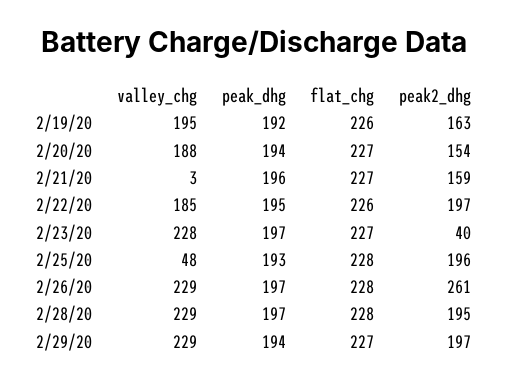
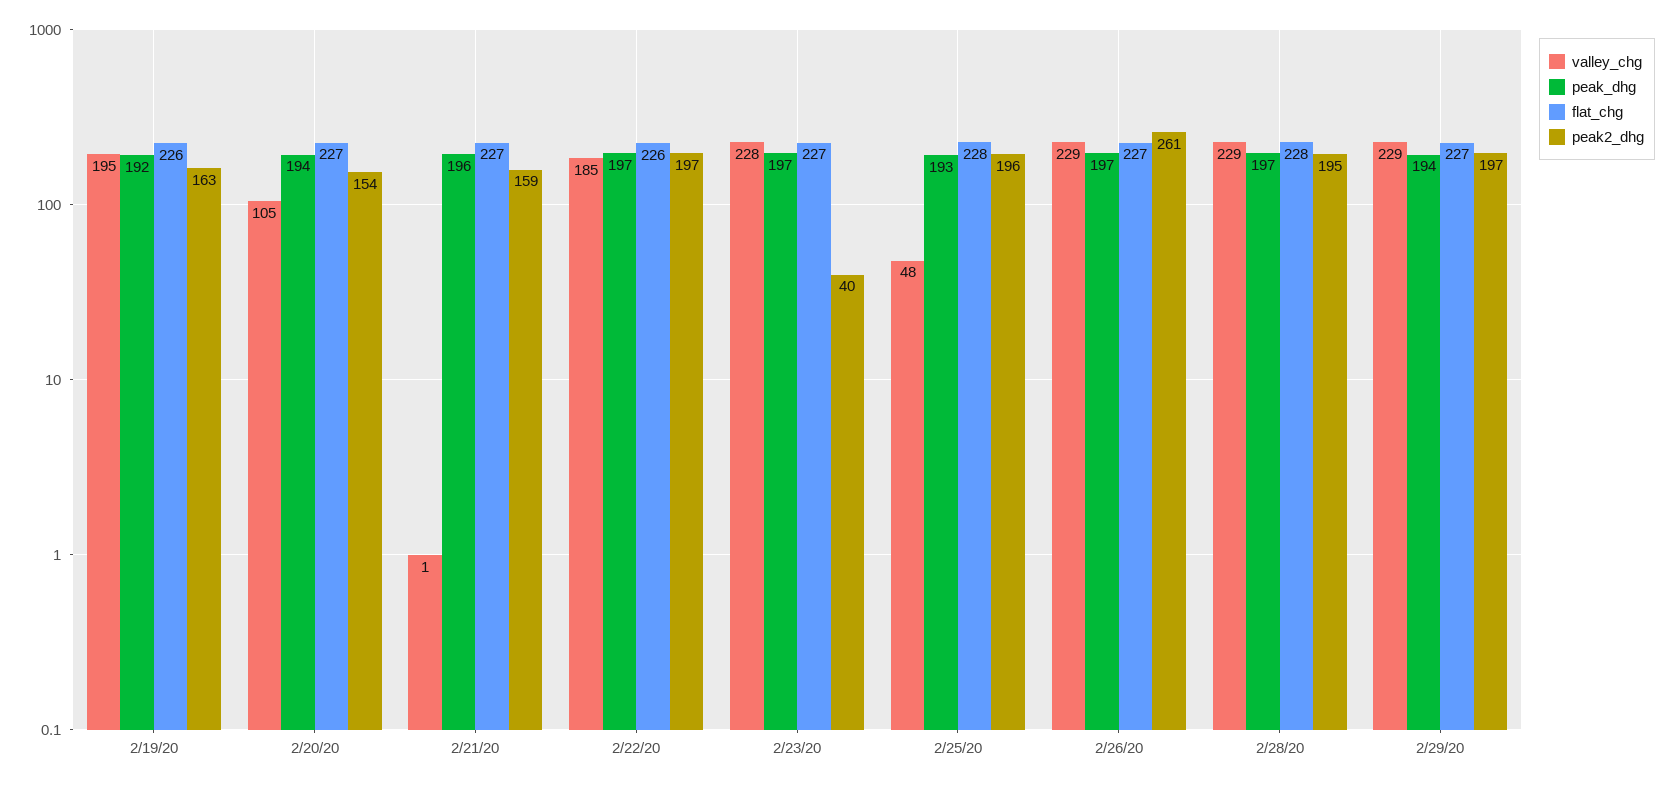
valley_chg, 2/20/20: 188 -> 105
valley_chg, 2/21/20: 3 -> 1
peak_dhg, 2/22/20: 195 -> 197
flat_chg, 2/26/20: 228 -> 227

